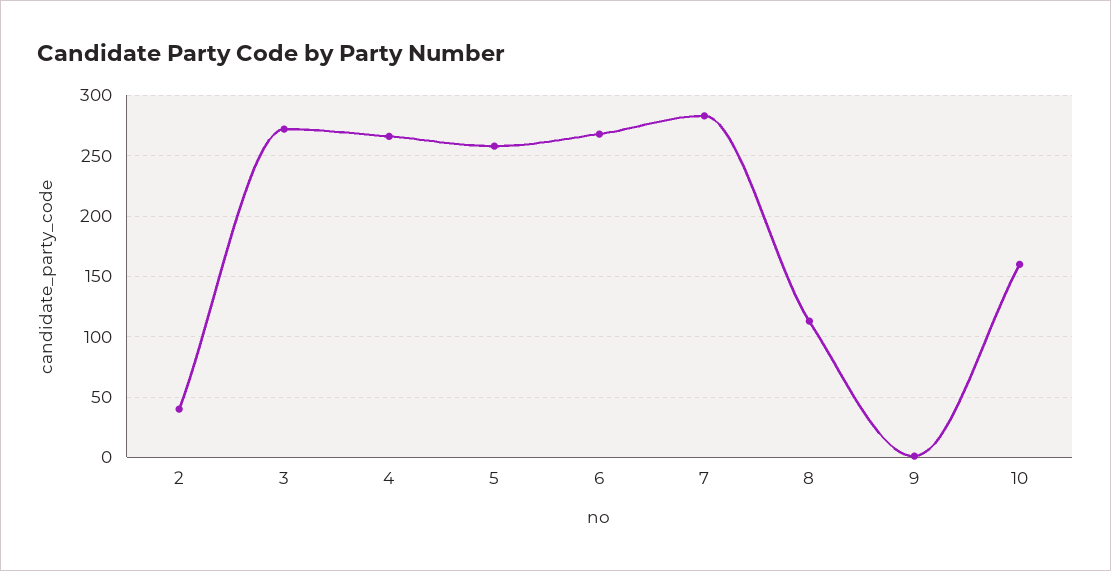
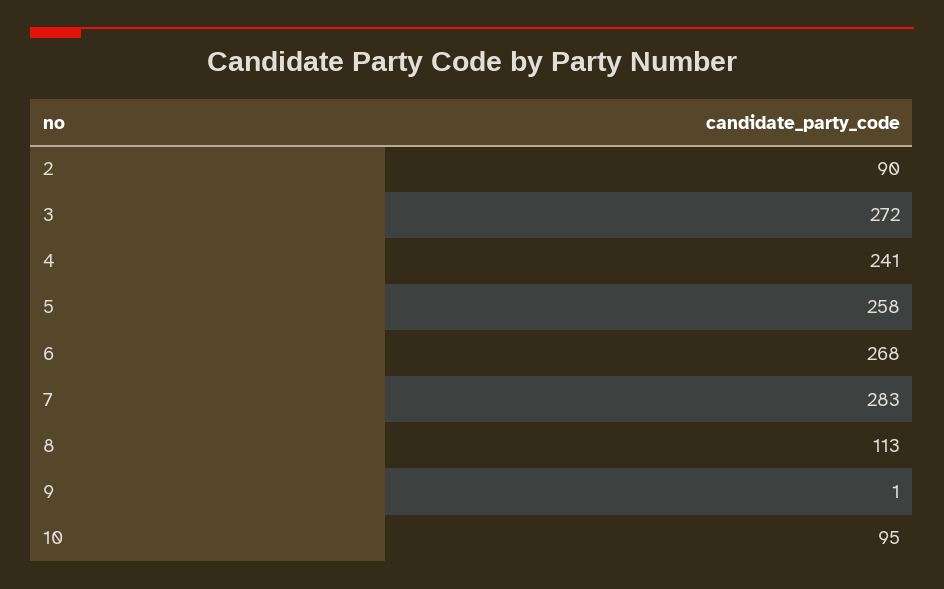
2: 40 -> 90
4: 265 -> 241
10: 160 -> 95

